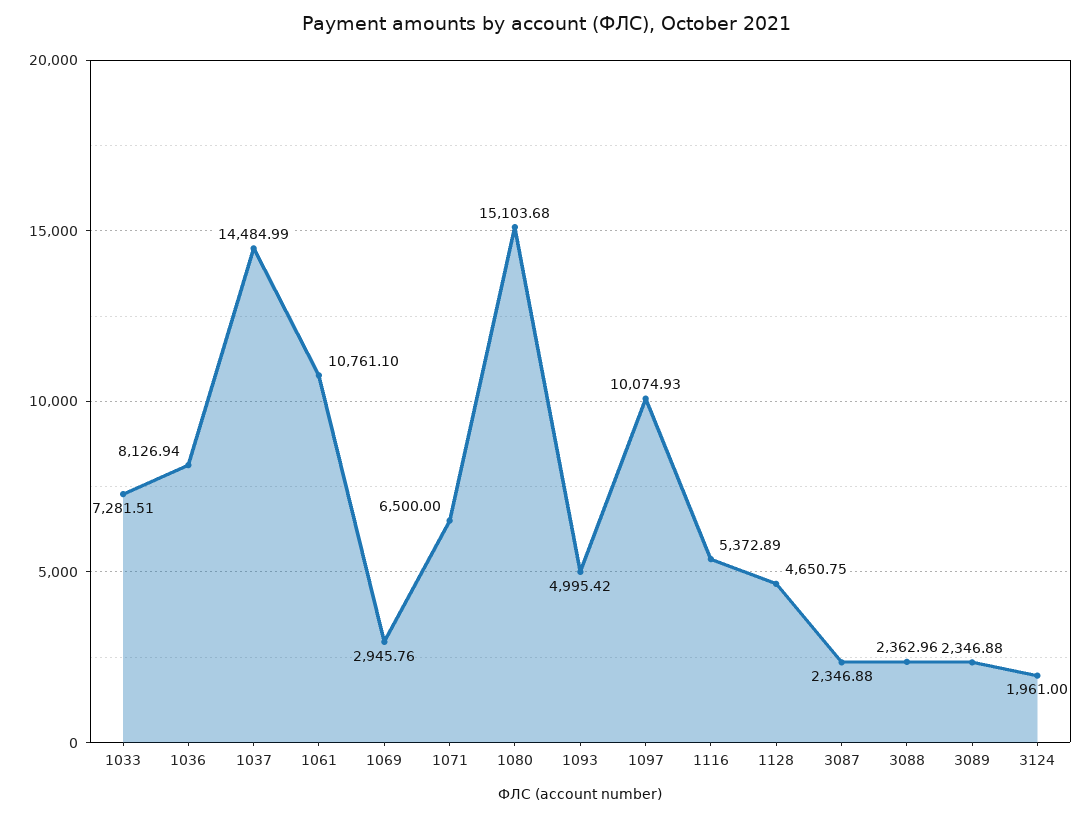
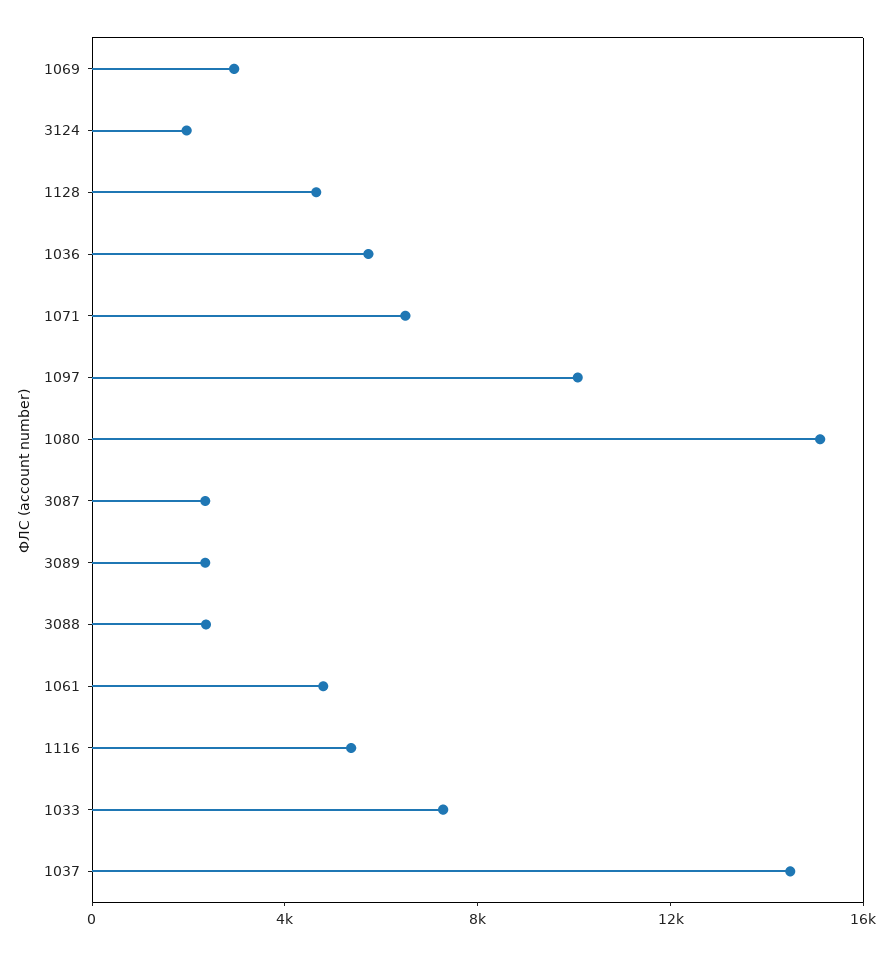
1036: 8126.94 -> 6000
1061: 10761.1 -> 5000
1093: 4995.42 -> none

